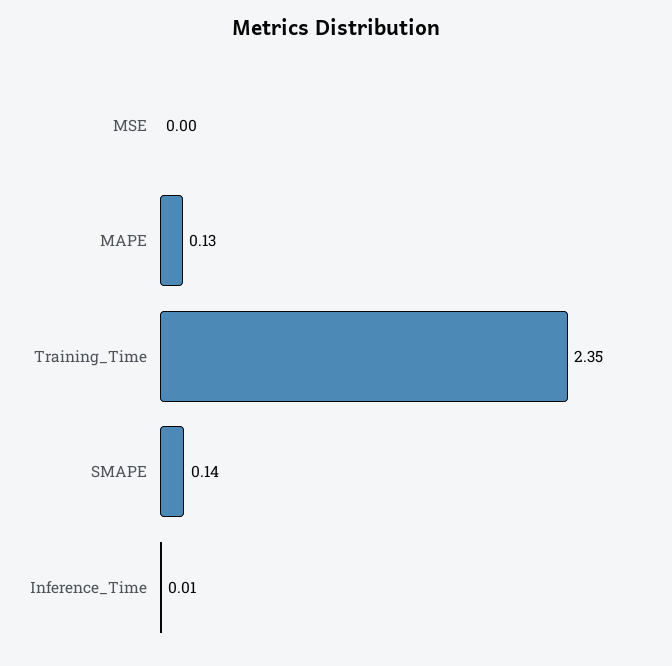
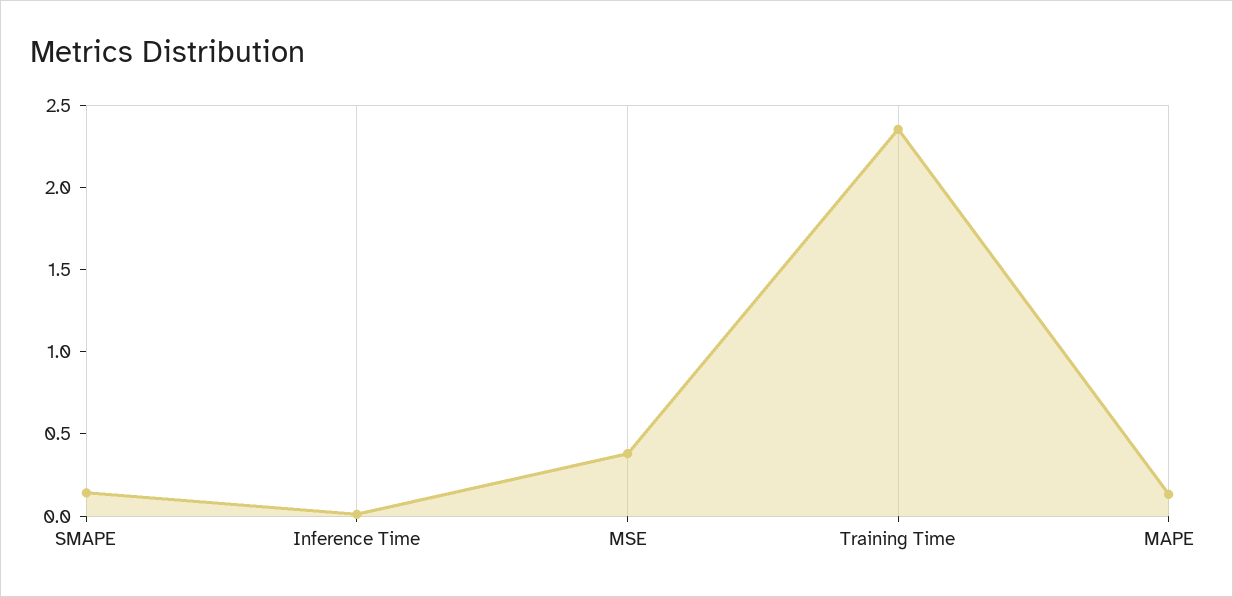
MSE: 0 -> 0.4

